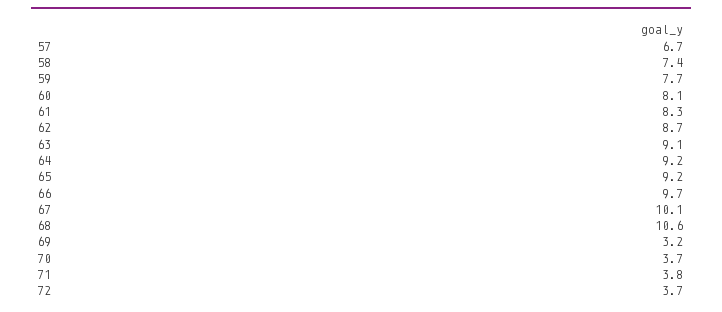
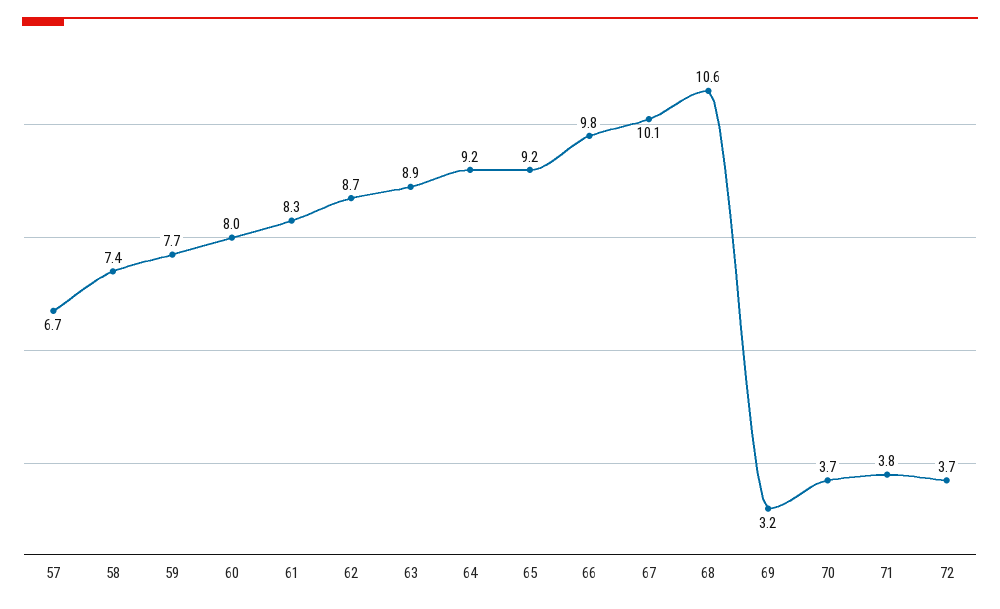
60: 8.1 -> 8
63: 9.1 -> 8.9
66: 9.7 -> 9.8

